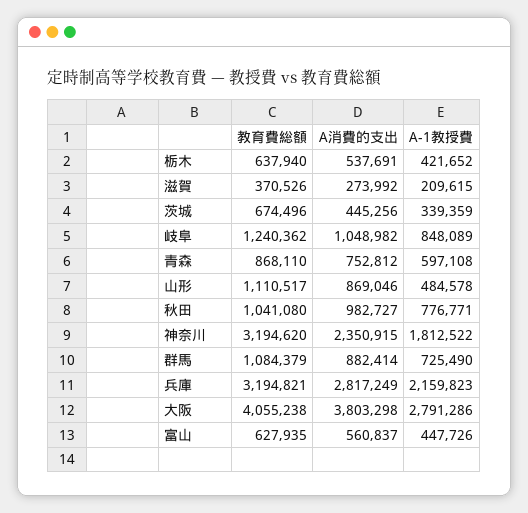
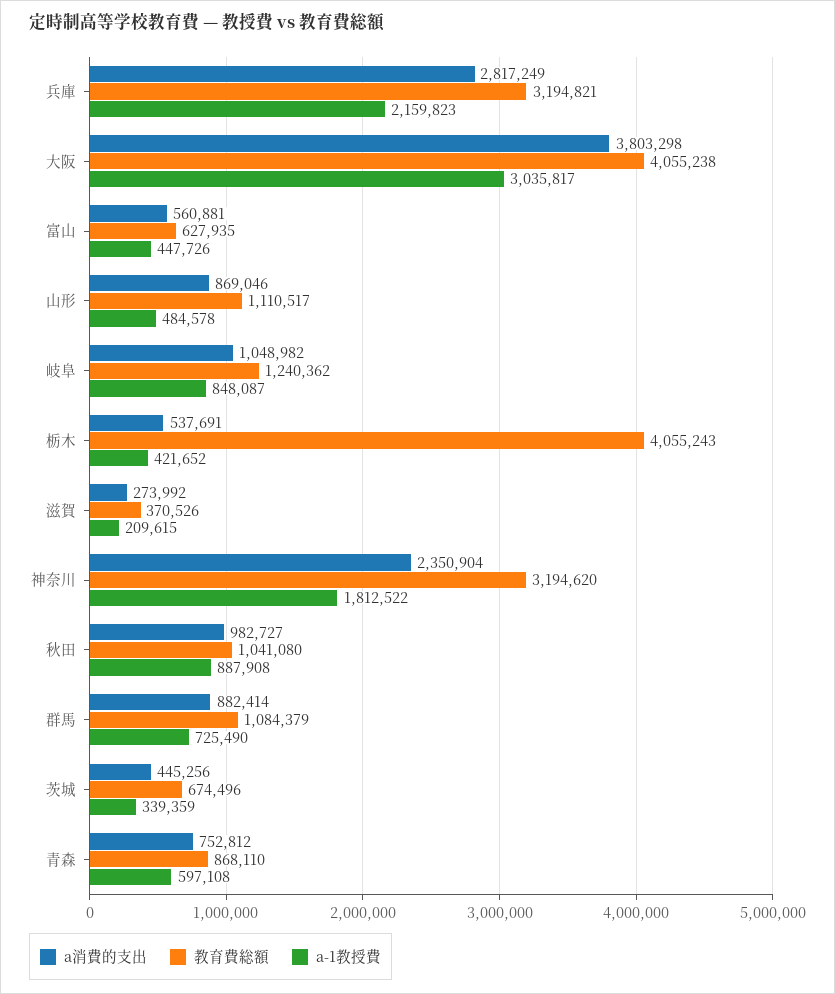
教育費総額, 栃木: 637940 -> 4055243
A-1教授費, 岐阜: 848089 -> 848087
A-1教授費, 秋田: 776771 -> 887908
A消費的支出, 神奈川: 2350915 -> 2350904
A-1教授費, 大阪: 2791286 -> 3035817
A消費的支出, 富山: 560837 -> 560881

